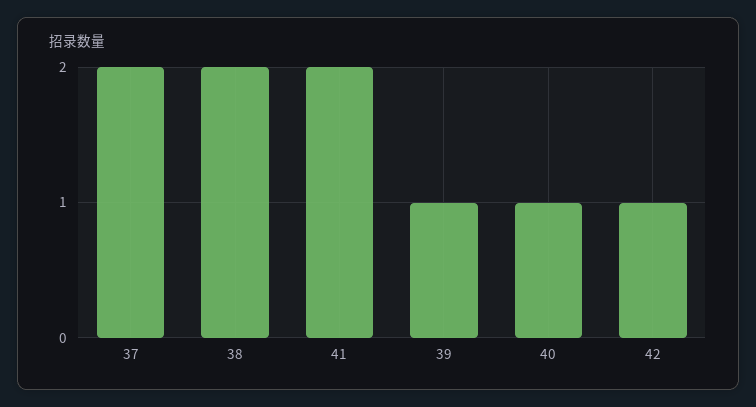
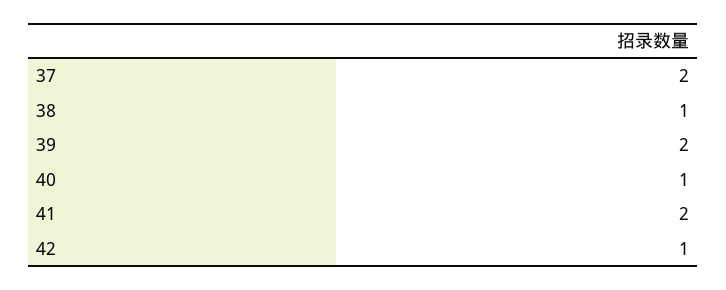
38: 2 -> 1
39: 1 -> 2

